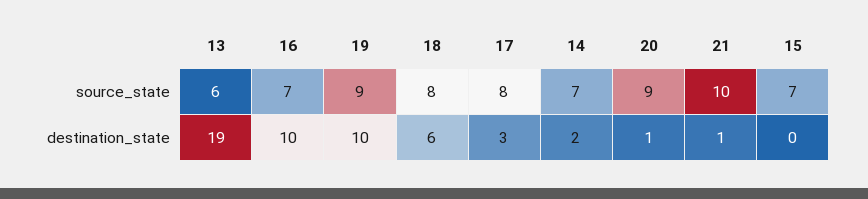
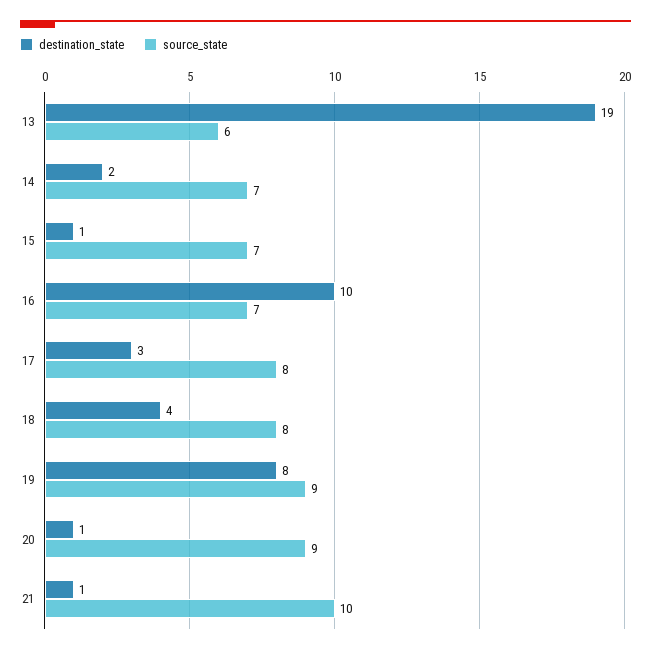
destination_state, 19: 10 -> 8
destination_state, 18: 6 -> 4
destination_state, 15: 0 -> 1

